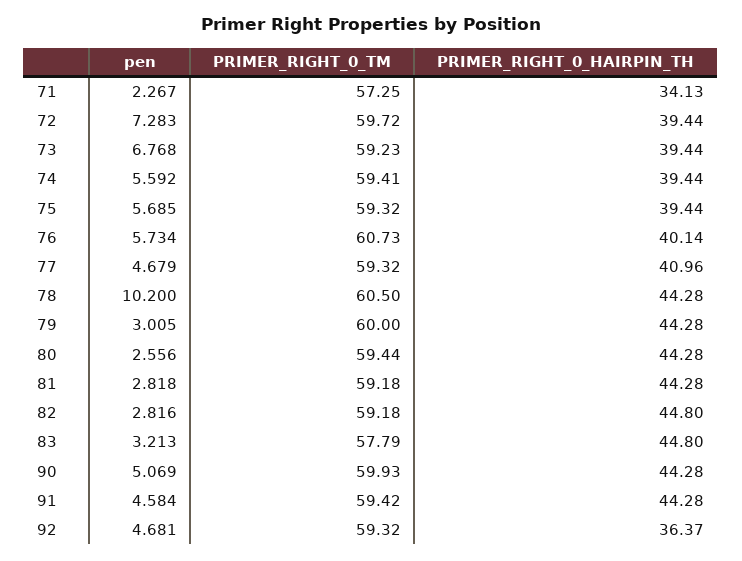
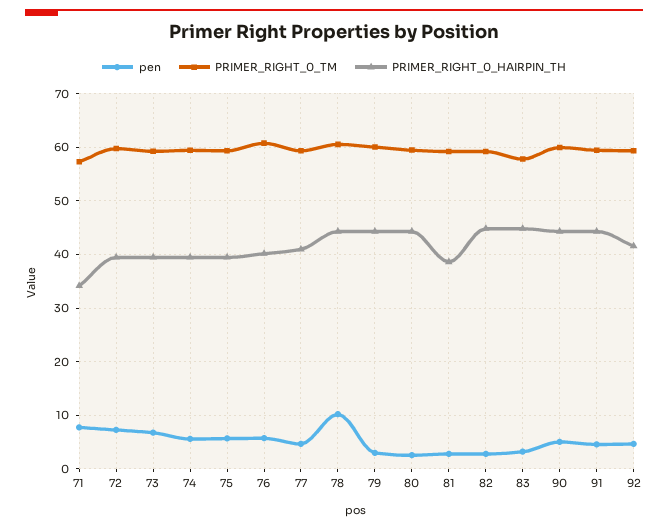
pen, 71: 2.267 -> 8
PRIMER_RIGHT_0_HAIRPIN_TH, 81: 44.28 -> 38
PRIMER_RIGHT_0_HAIRPIN_TH, 92: 36.37 -> 42

